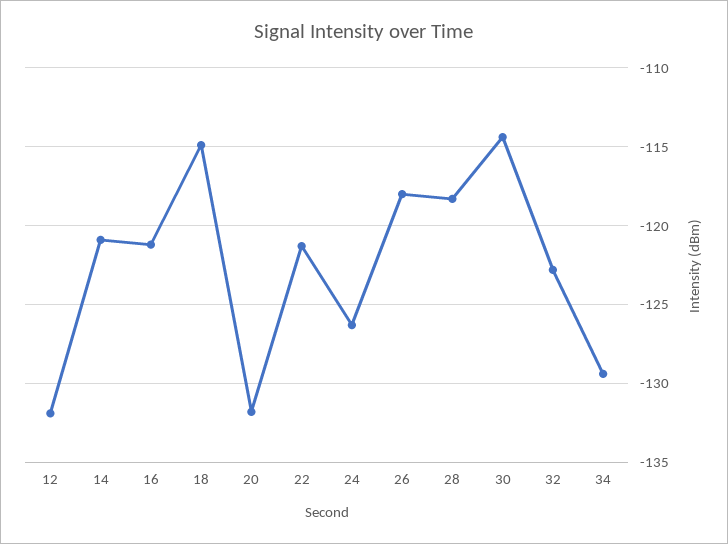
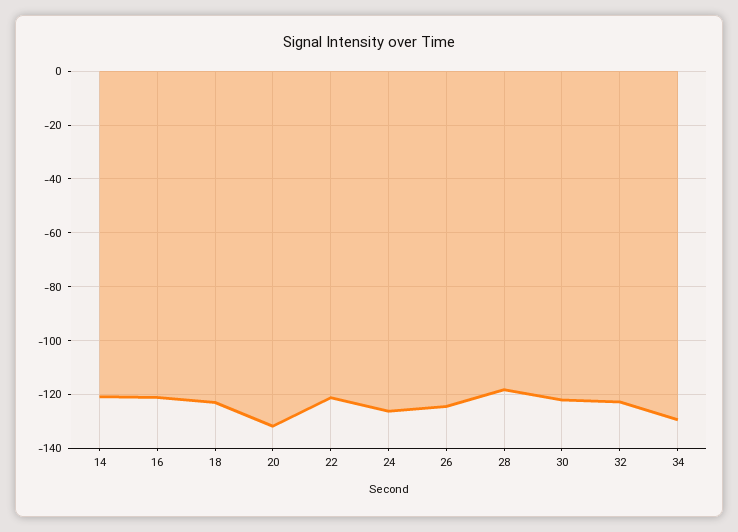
12: -132 -> none
18: -115 -> -122.5
26: -118 -> -125
30: -114.5 -> -122.5

